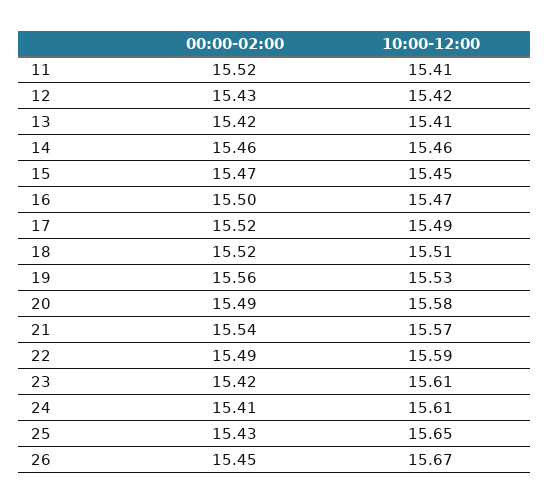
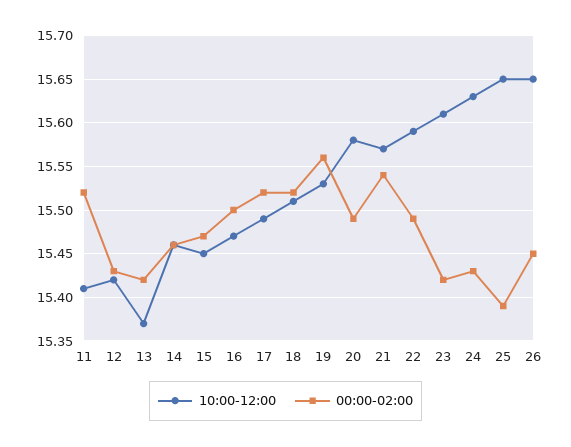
10:00-12:00, 13: 15.41 -> 15.37
00:00-02:00, 24: 15.41 -> 15.43
10:00-12:00, 24: 15.61 -> 15.63
00:00-02:00, 25: 15.43 -> 15.39
10:00-12:00, 26: 15.67 -> 15.65

